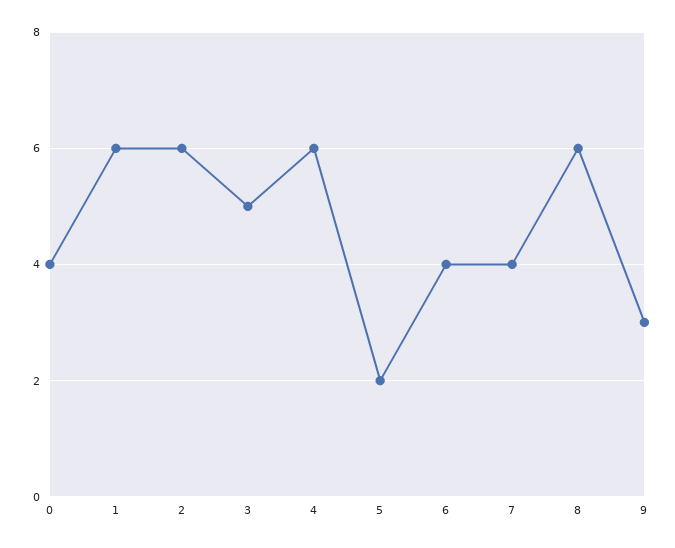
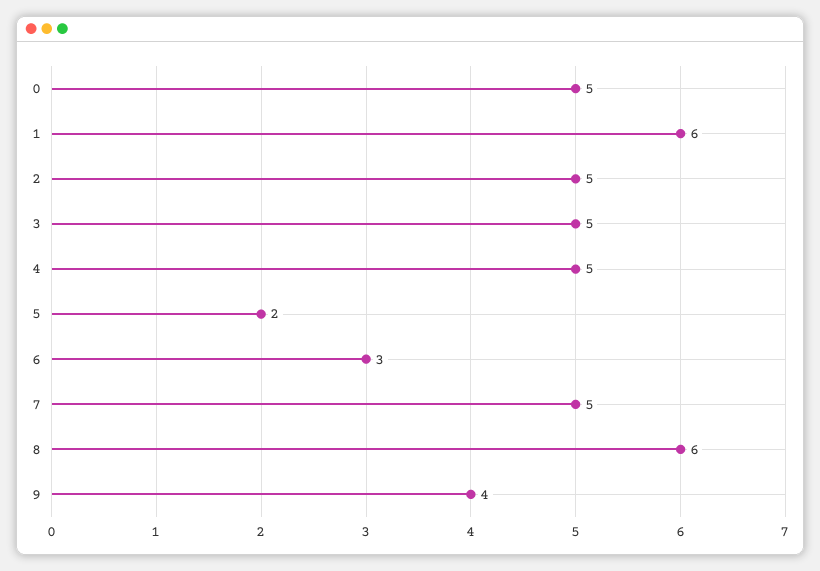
0: 4 -> 5
2: 6 -> 5
4: 6 -> 5
6: 4 -> 3
7: 4 -> 5
9: 3 -> 4

